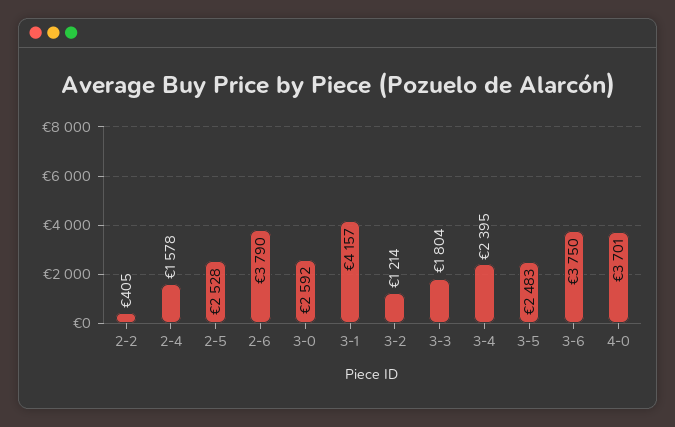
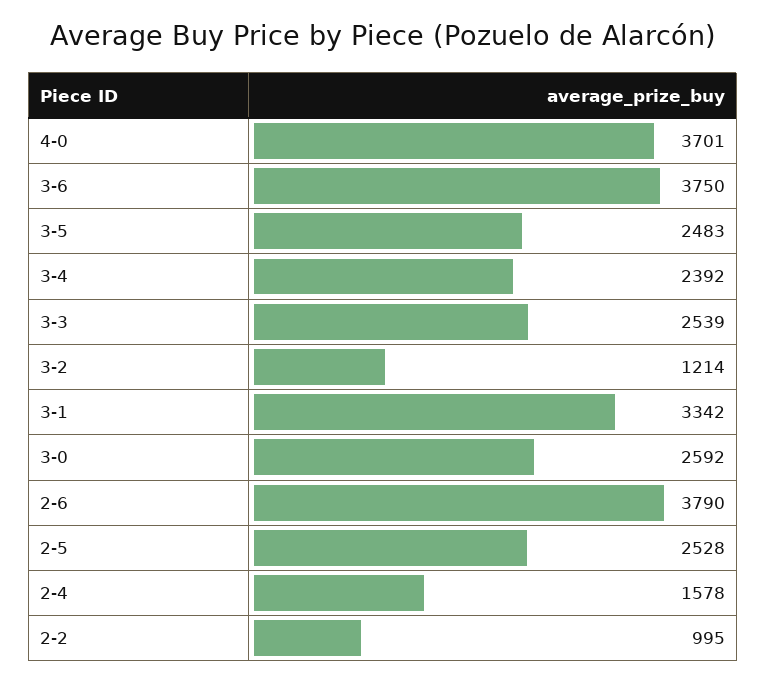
2-2: 405 -> 995
3-1: 4157 -> 3342
3-3: 1804 -> 2539
3-4: 2395 -> 2392

